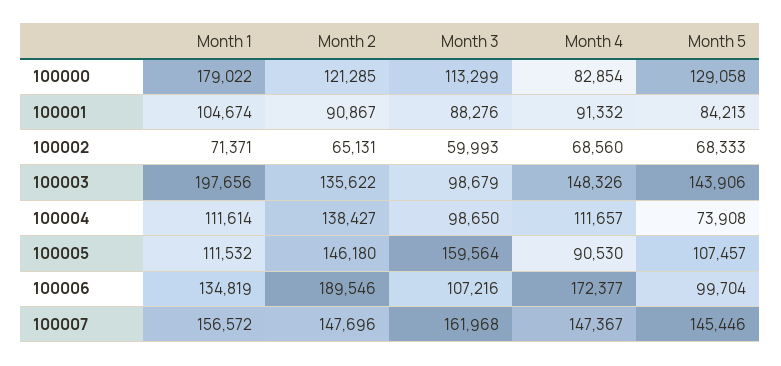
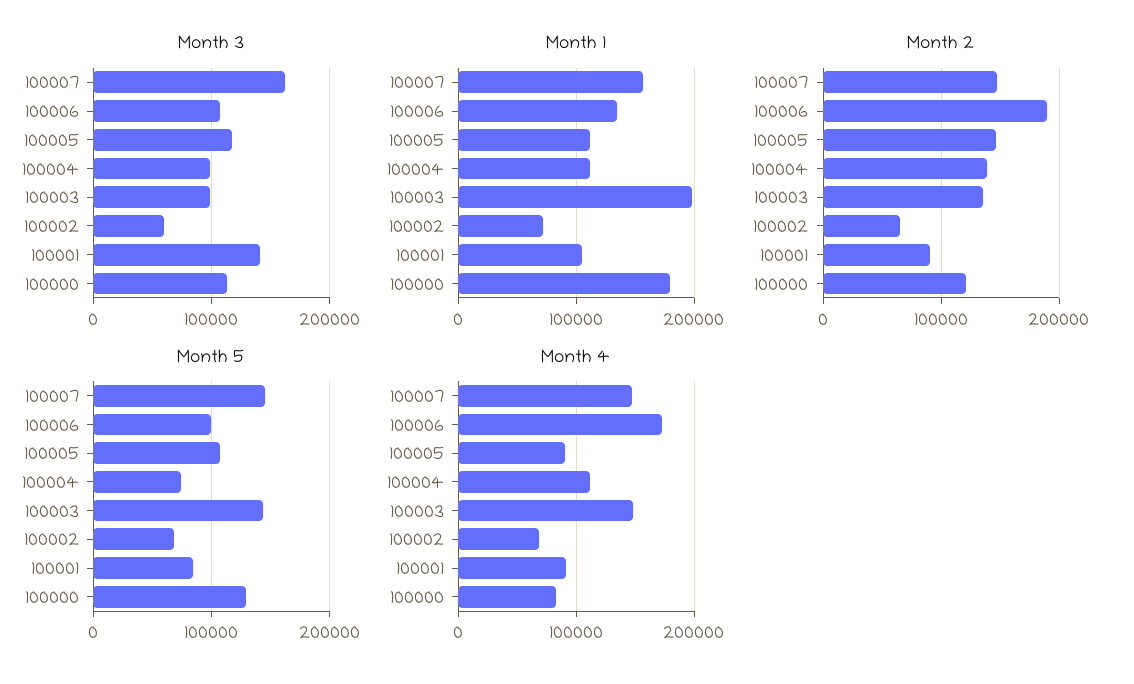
Month 3, 100001: 88276 -> 140000
Month 3, 100005: 159564 -> 120000

